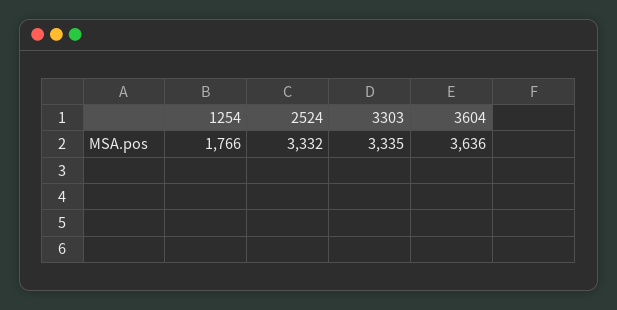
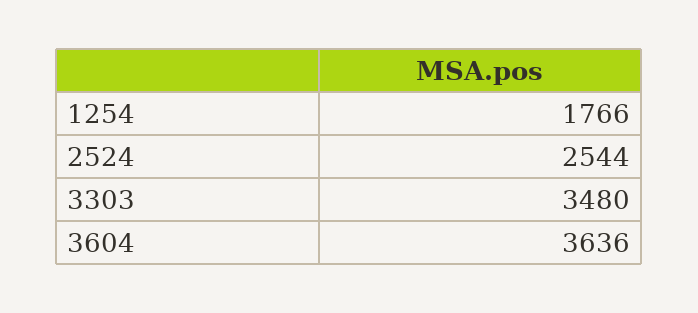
2524: 3332 -> 2544
3303: 3335 -> 3480

